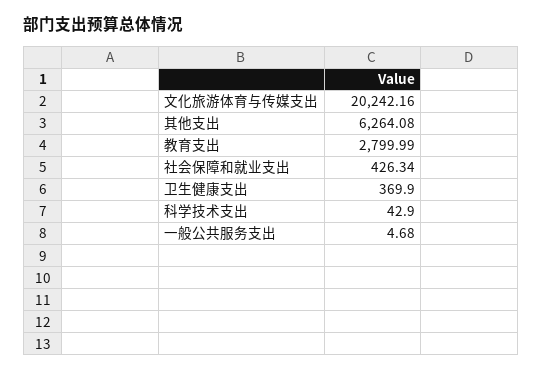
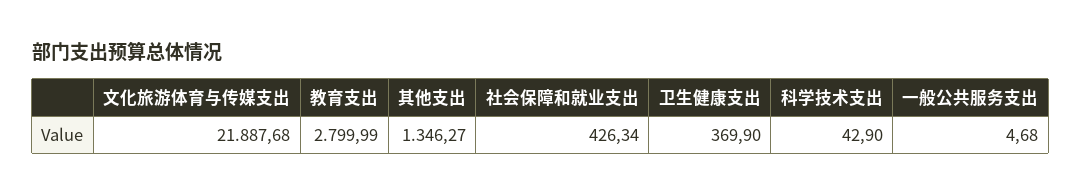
文化旅游体育与传媒支出: 20242.16 -> 21887.68
其他支出: 6264.08 -> 1346.27

